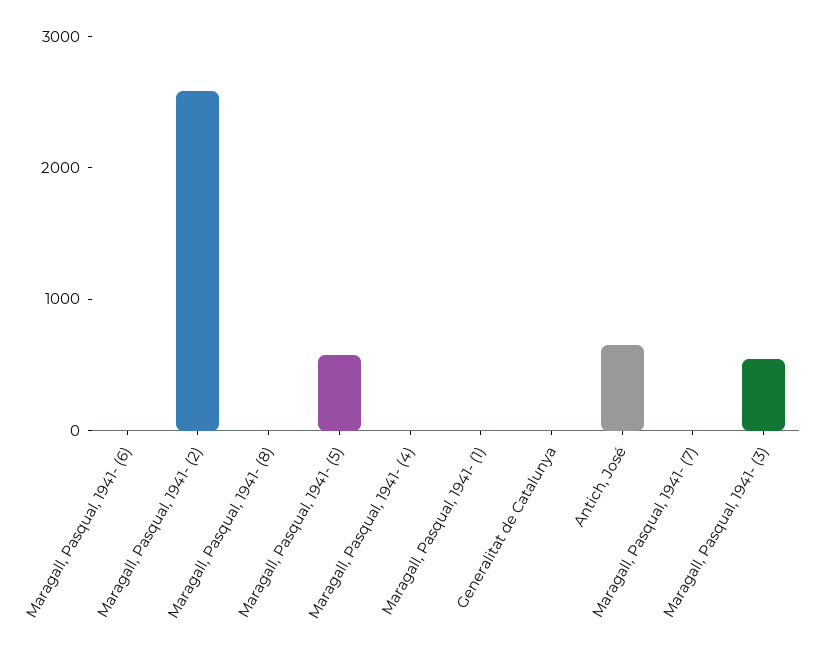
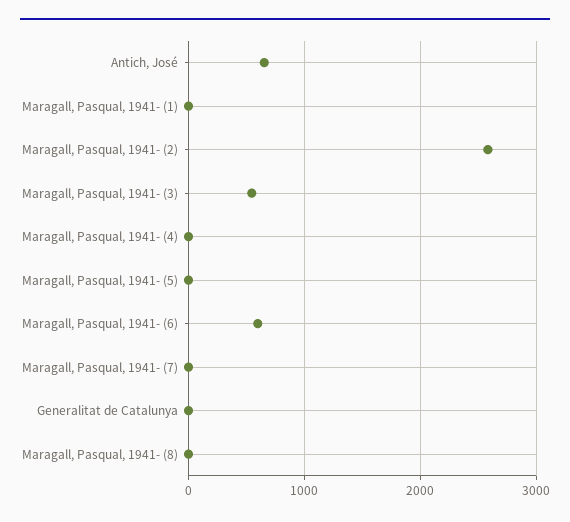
Maragall, Pasqual, 1941- (6): 0 -> 600
Maragall, Pasqual, 1941- (5): 600 -> 0

